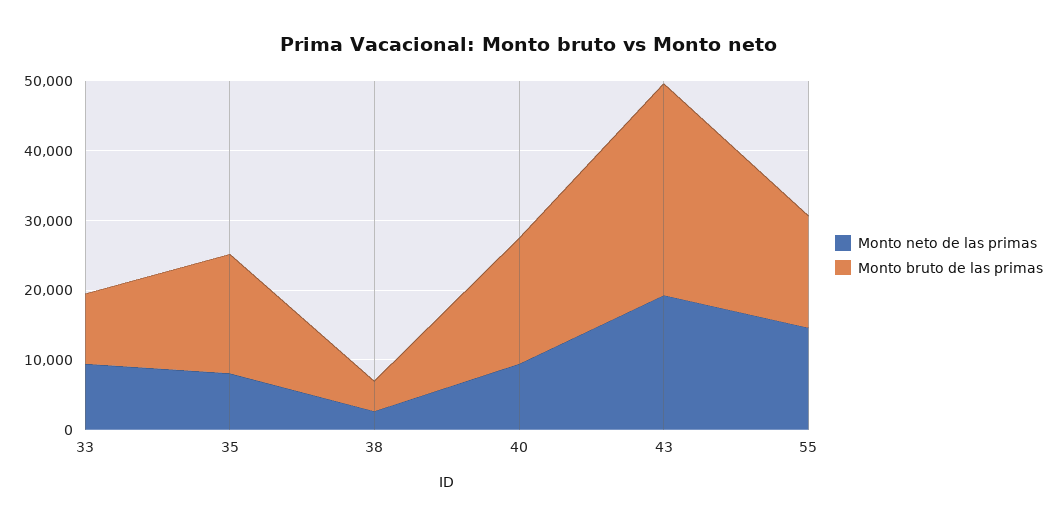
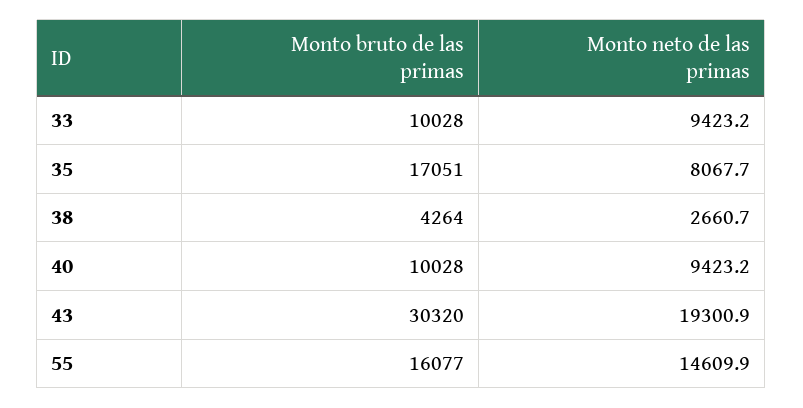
Monto bruto de las primas, 40: 18000 -> 10028

